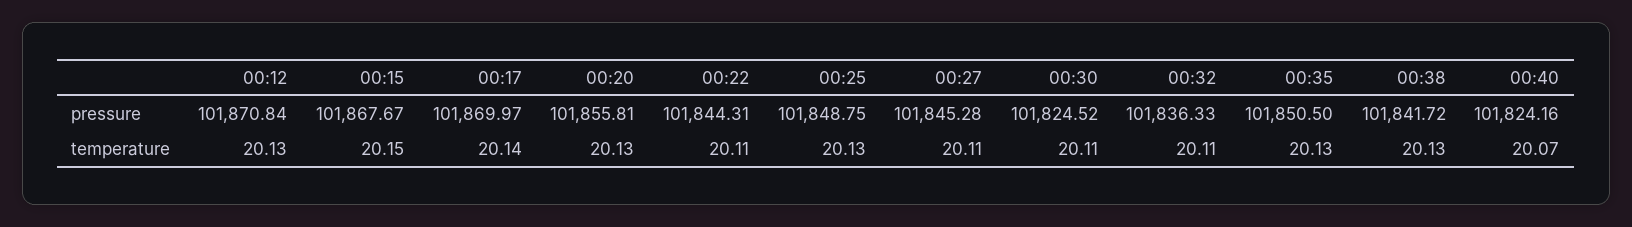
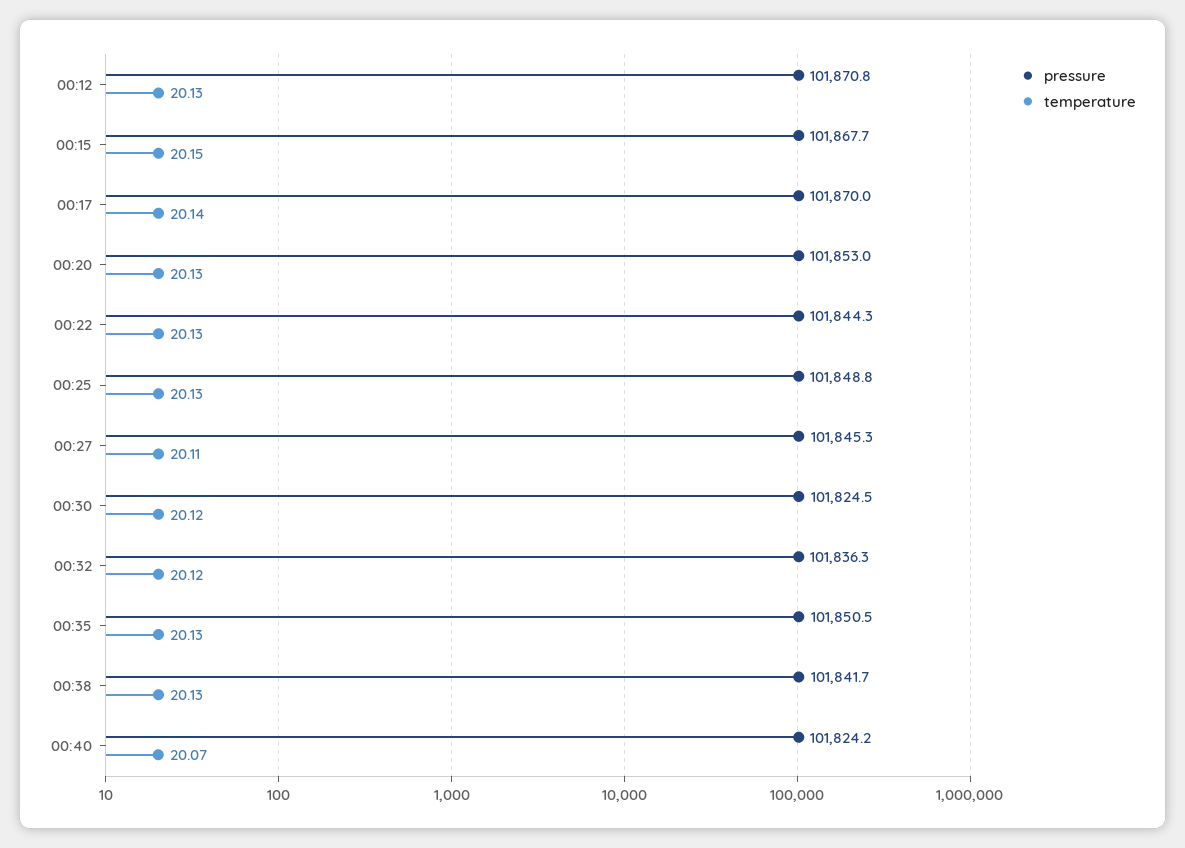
pressure, 00:20: 101855.81 -> 101853
temperature, 00:22: 20.11 -> 20.13
temperature, 00:30: 20.11 -> 20.12
temperature, 00:32: 20.11 -> 20.12

